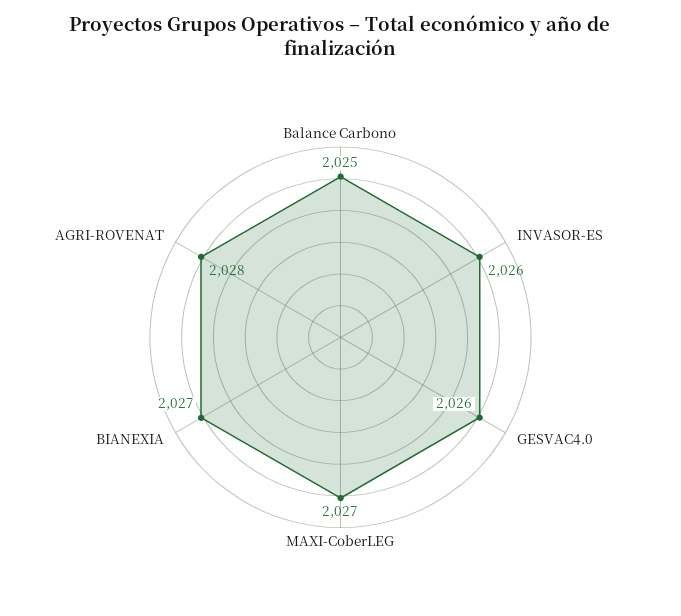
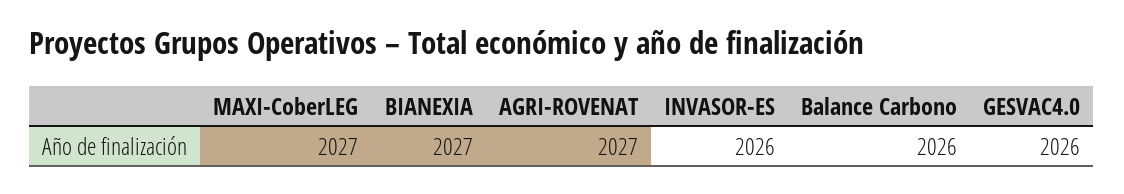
Balance Carbono: 2025 -> 2026
AGRI-ROVENAT: 2028 -> 2027

